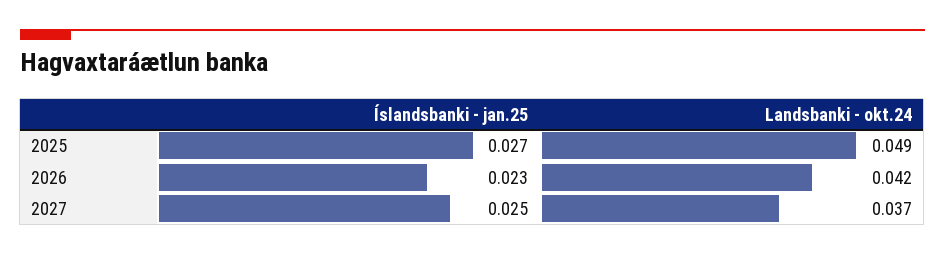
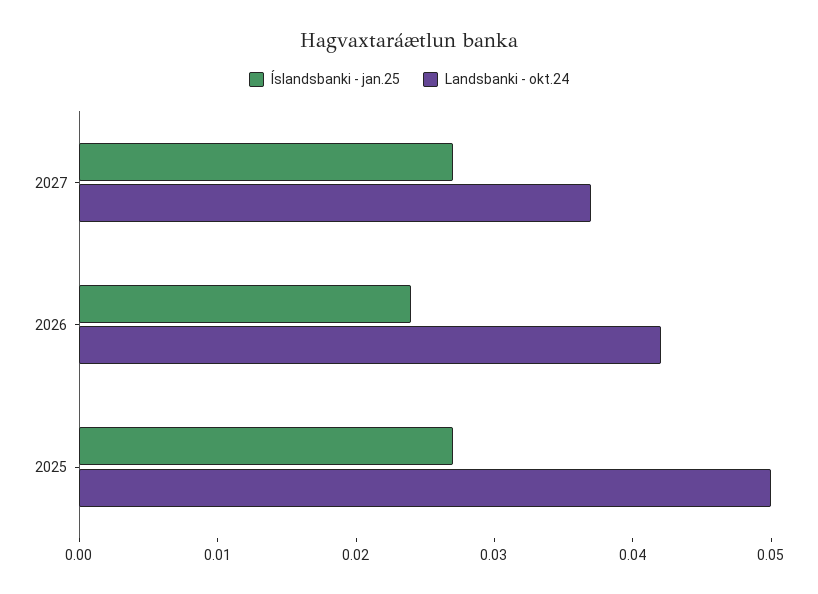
Landsbanki - okt.24, 2025: 0.049 -> 0.05
Íslandsbanki - jan.25, 2026: 0.023 -> 0.024
Íslandsbanki - jan.25, 2027: 0.025 -> 0.027

